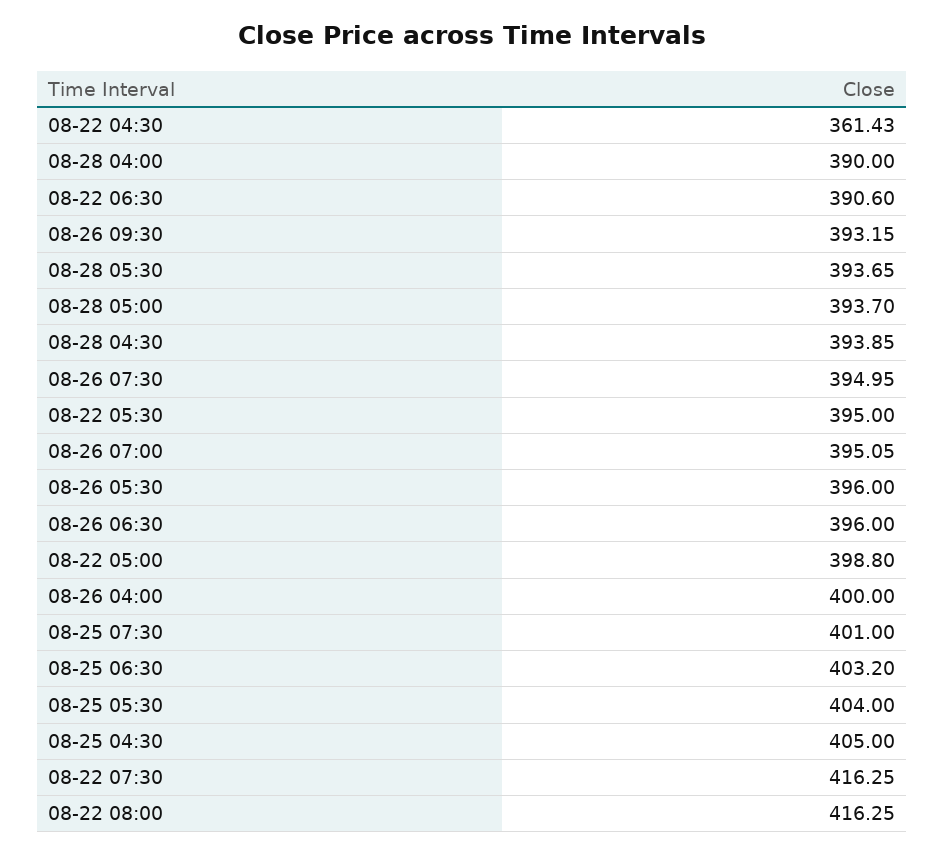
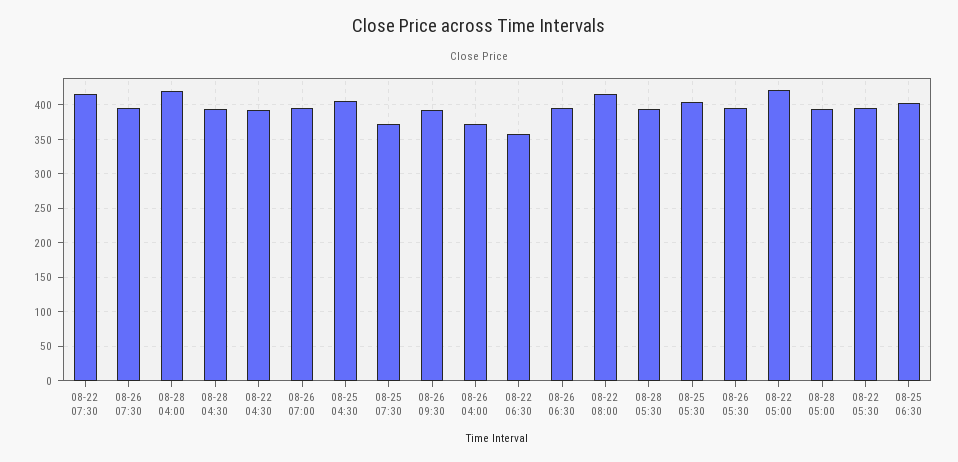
08-22 04:30: 361.43 -> 390
08-28 04:00: 390 -> 420
08-22 06:30: 390.6 -> 360
08-22 05:00: 398.8 -> 420
08-26 04:00: 400 -> 370
08-25 07:30: 401 -> 370

